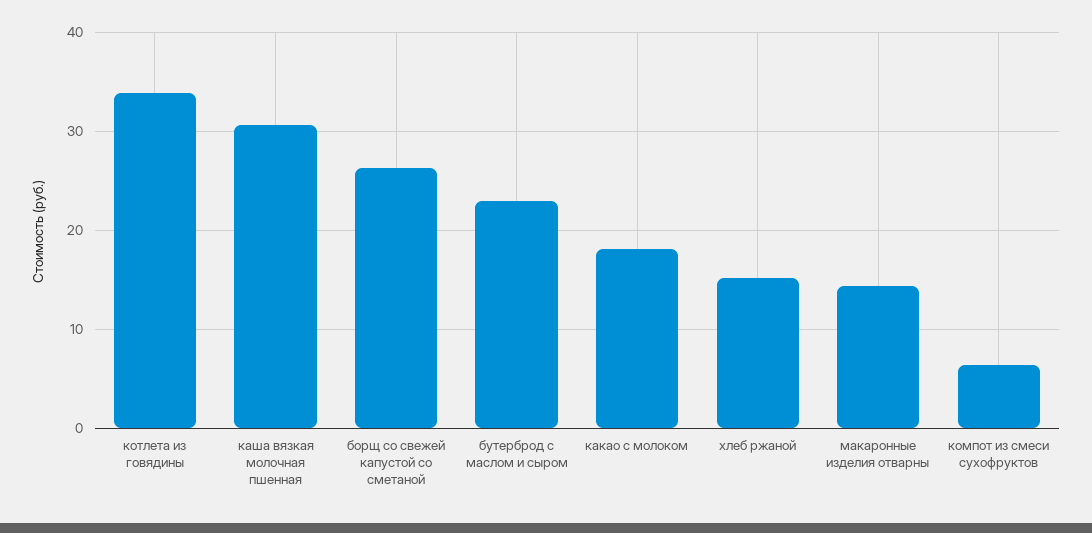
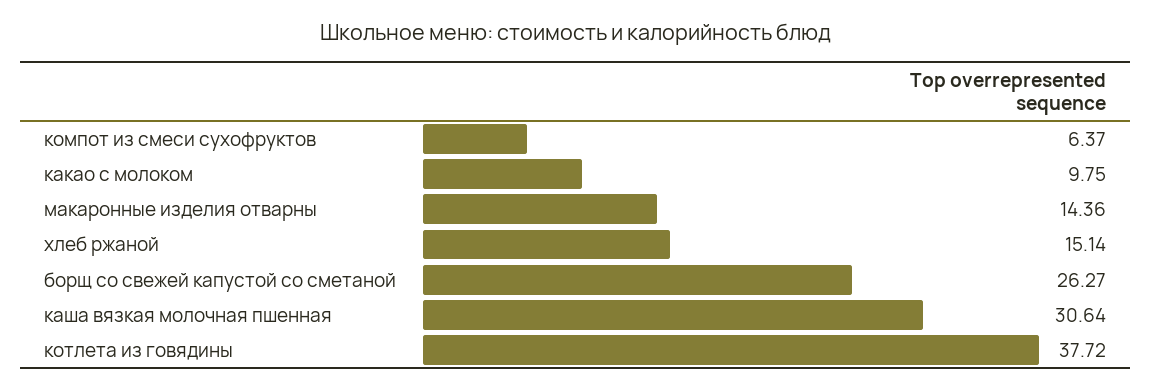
котлета из говядины: 34 -> 37.72
бутерброд с маслом и сыром: 23 -> none
какао с молоком: 18 -> 9.75

